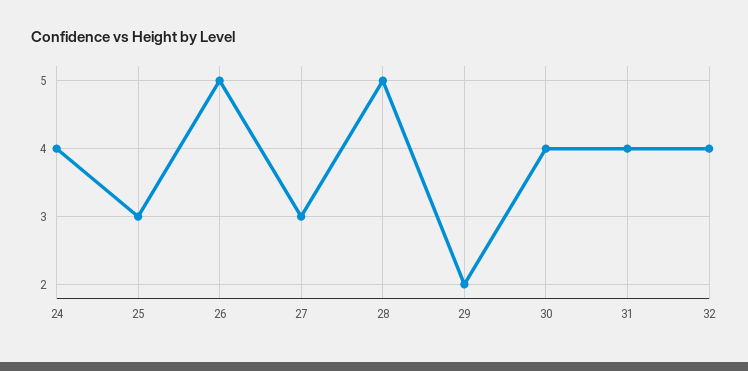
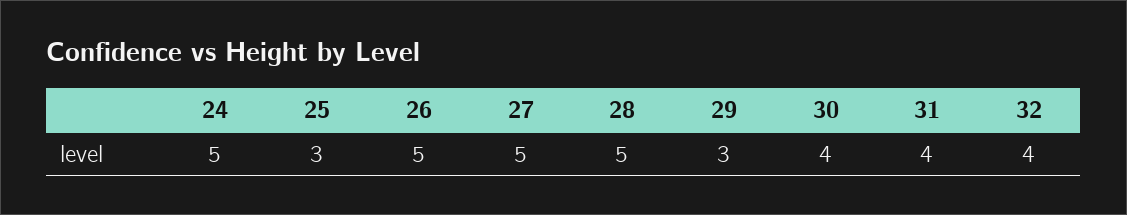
24: 4 -> 5
27: 3 -> 5
29: 2 -> 3

